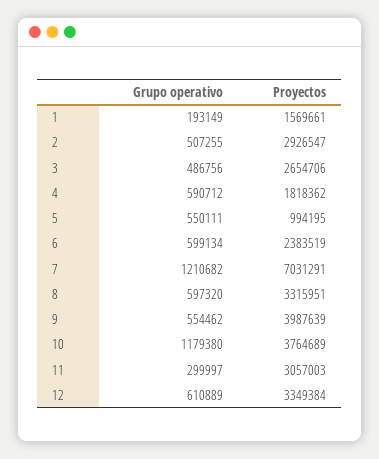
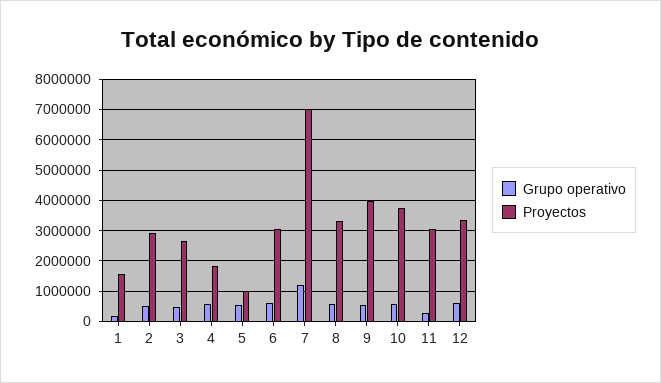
Proyectos, 6: 2383519 -> 3000000
Grupo operativo, 10: 1179380 -> 600000

